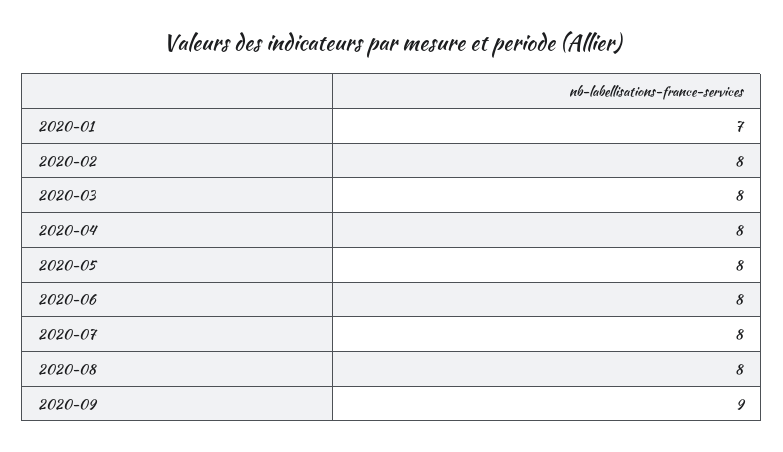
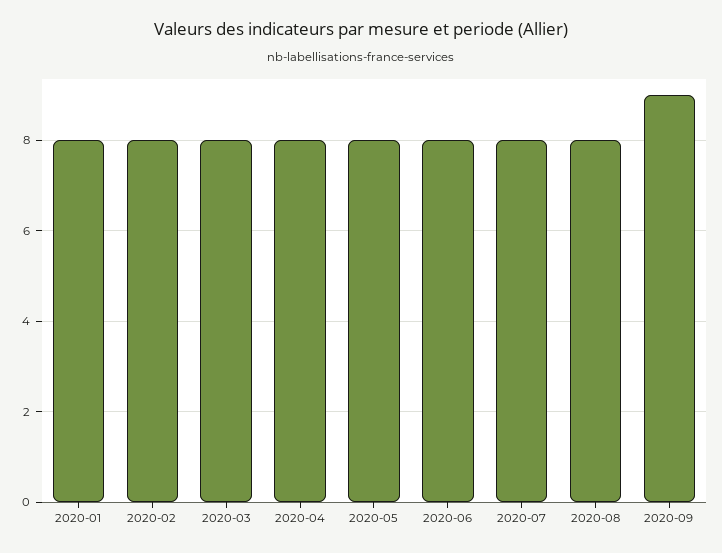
2020-01: 7 -> 8

